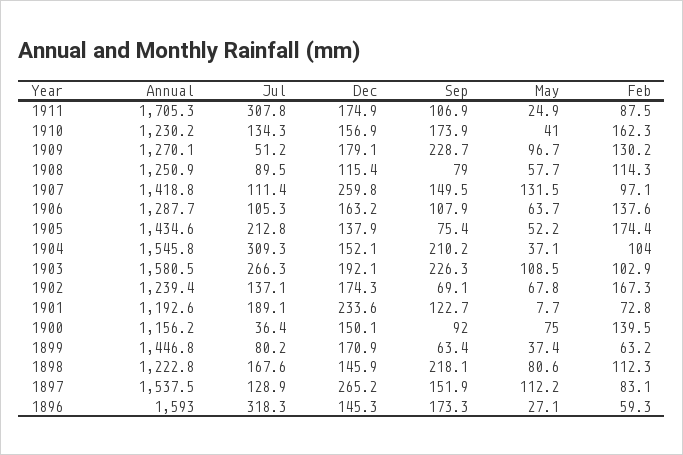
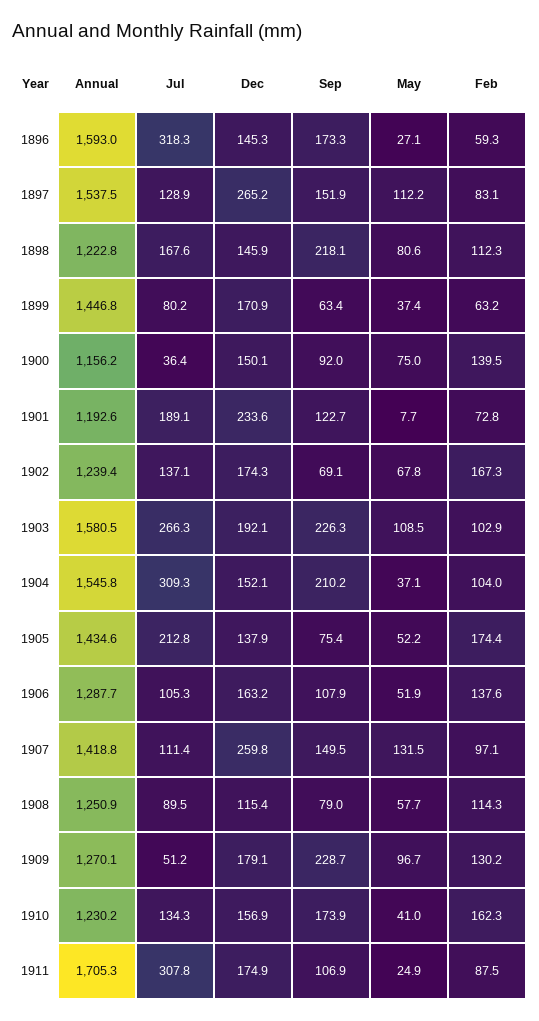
May, 1906: 63.7 -> 51.9

